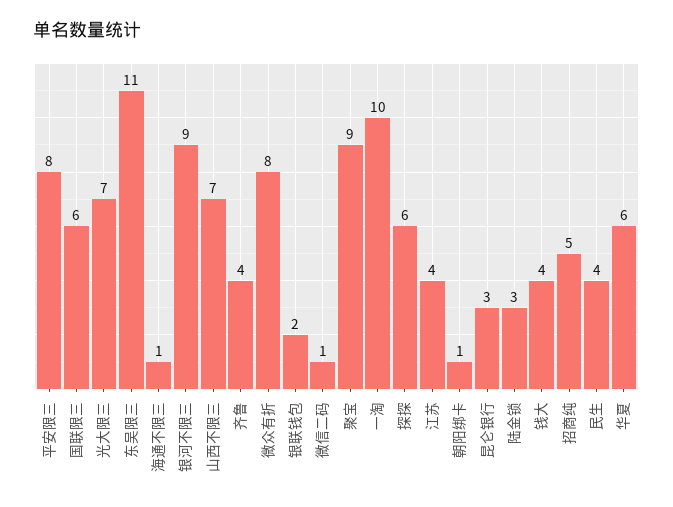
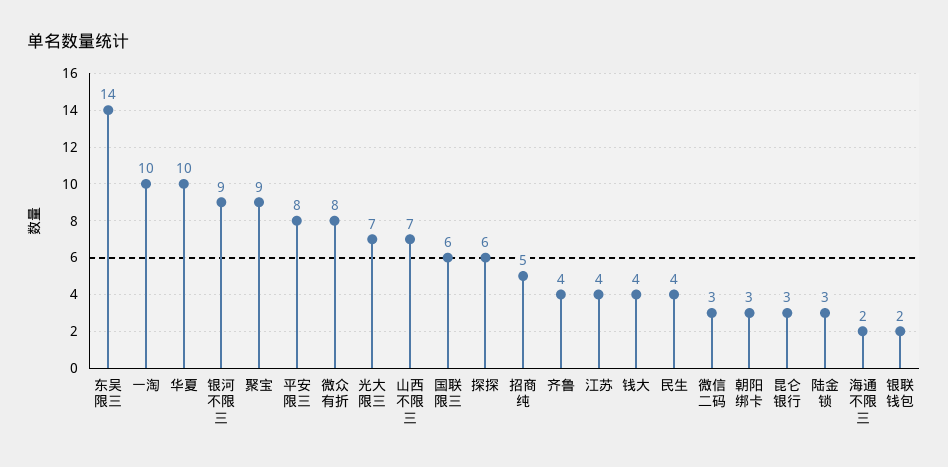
东吴限三: 11 -> 14
海通不限三: 1 -> 2
微信二码: 1 -> 3
朝阳绑卡: 1 -> 3
华夏: 6 -> 10

